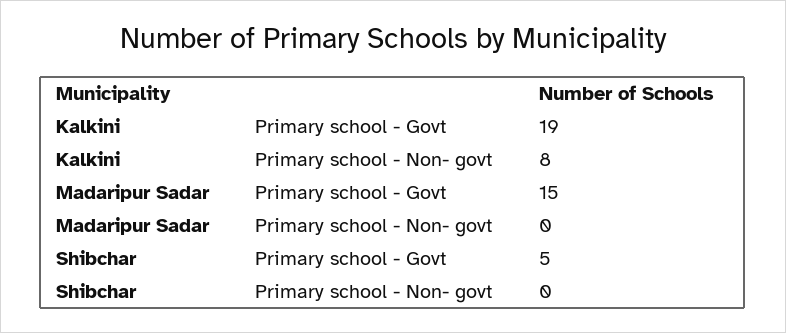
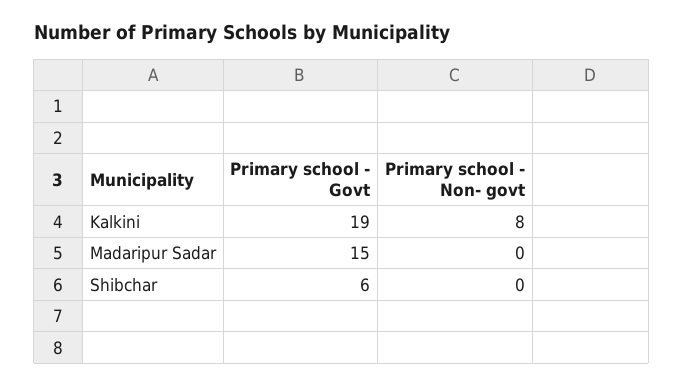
Shibchar, Primary school - Govt: 5 -> 6

